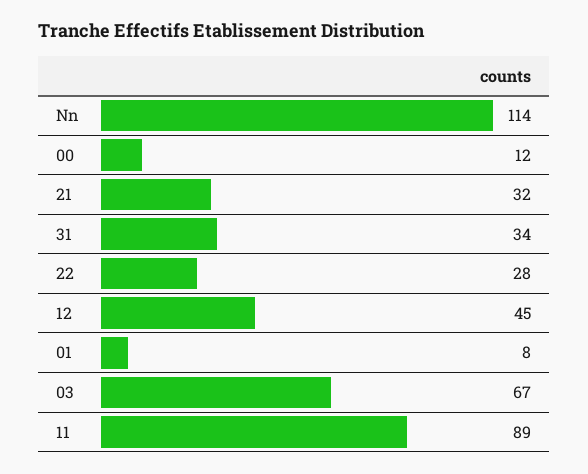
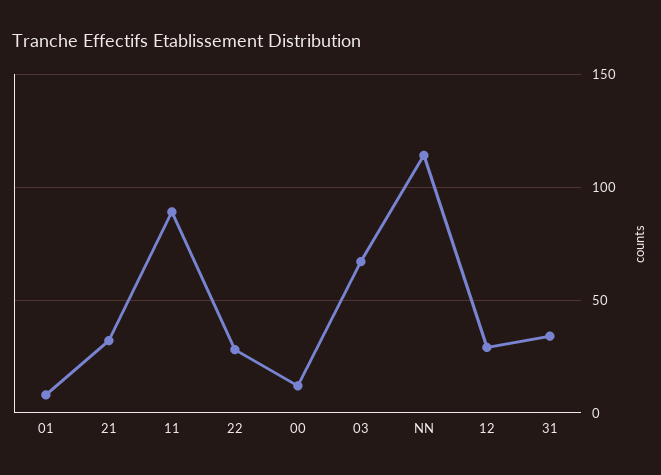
12: 45 -> 30

